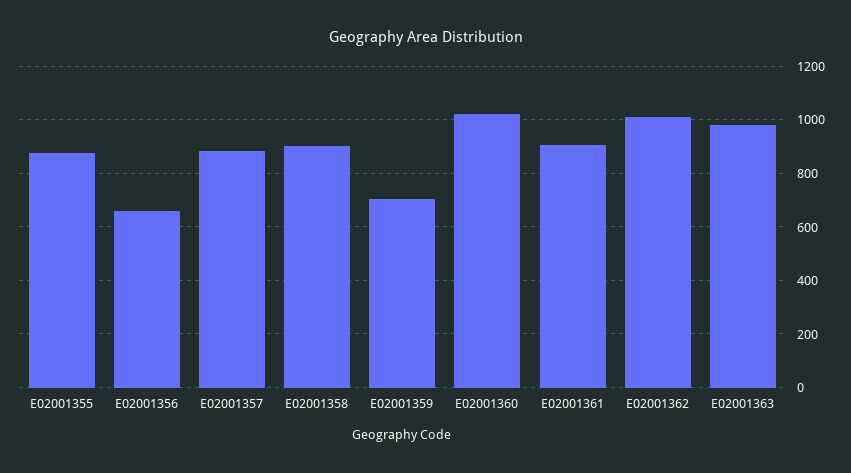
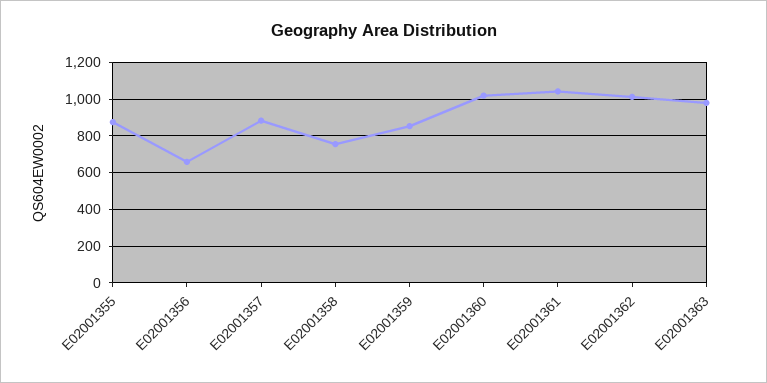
E02001358: 900 -> 750
E02001359: 700 -> 850
E02001361: 900 -> 1050

